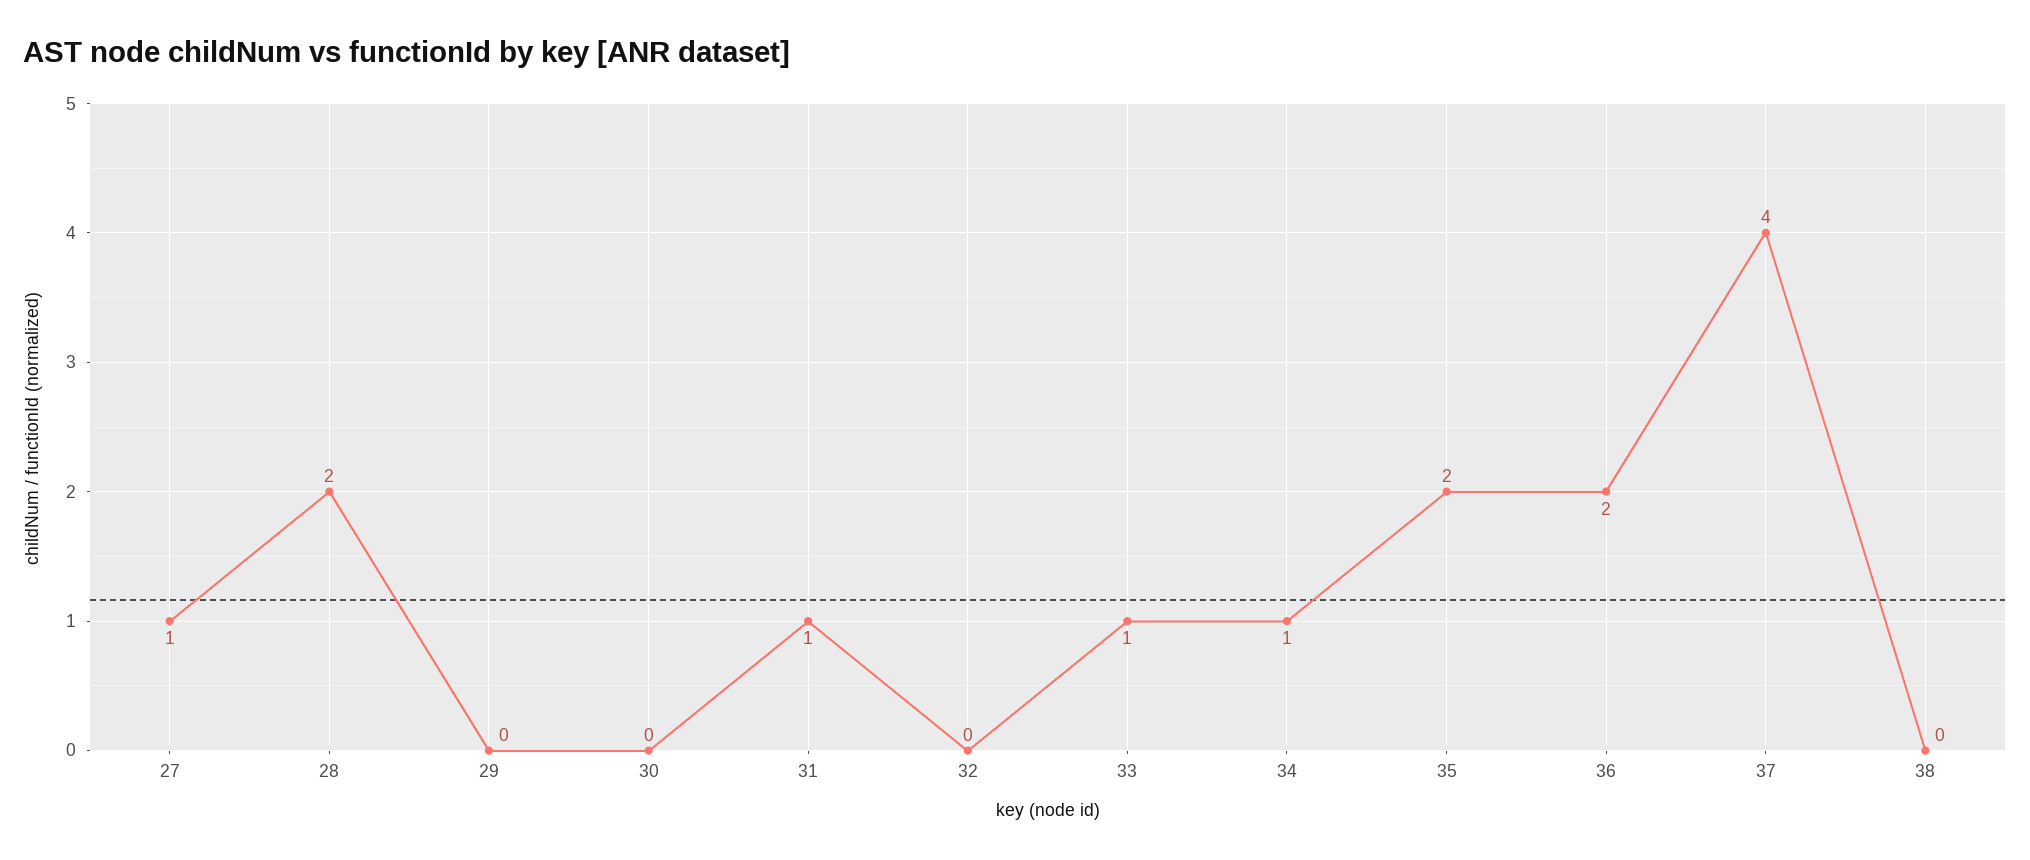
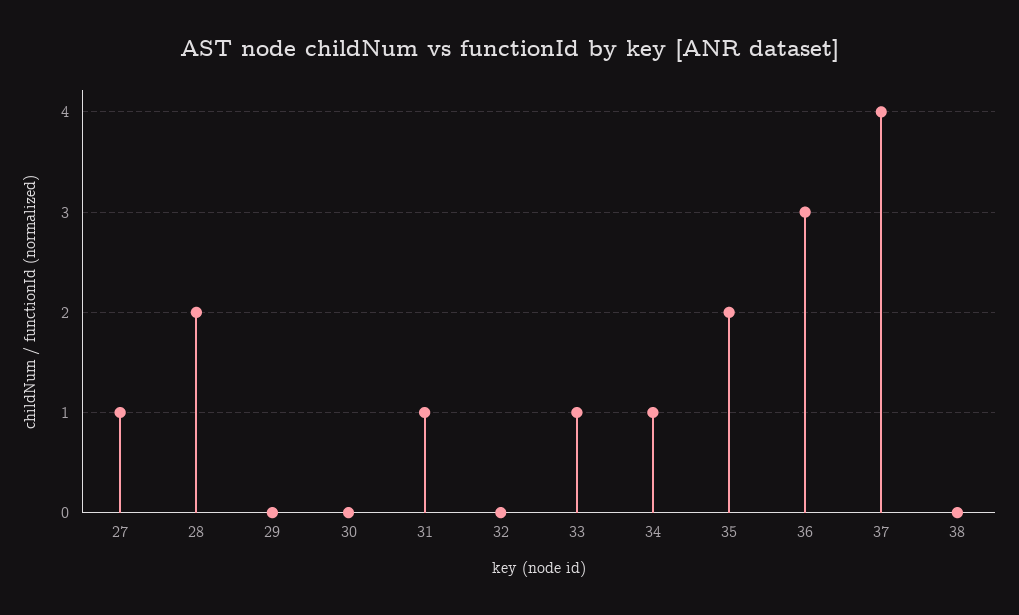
36: 2 -> 3

